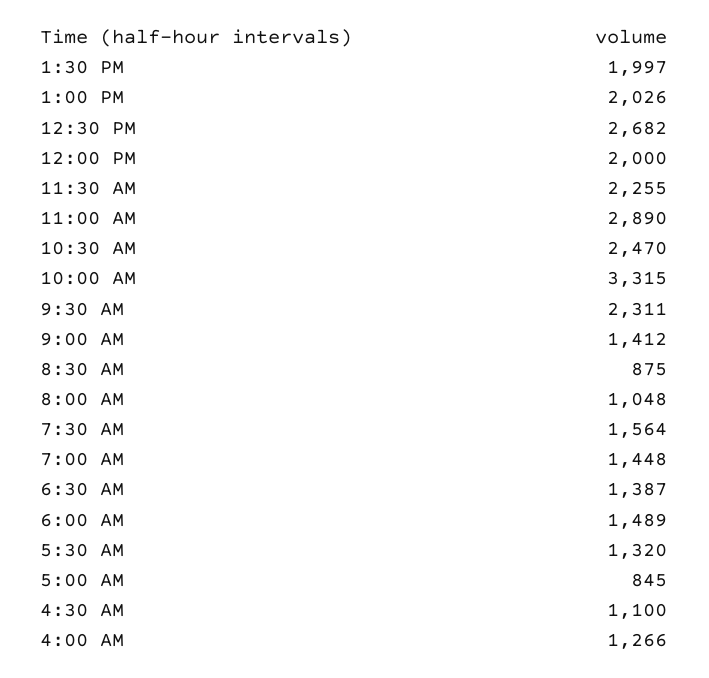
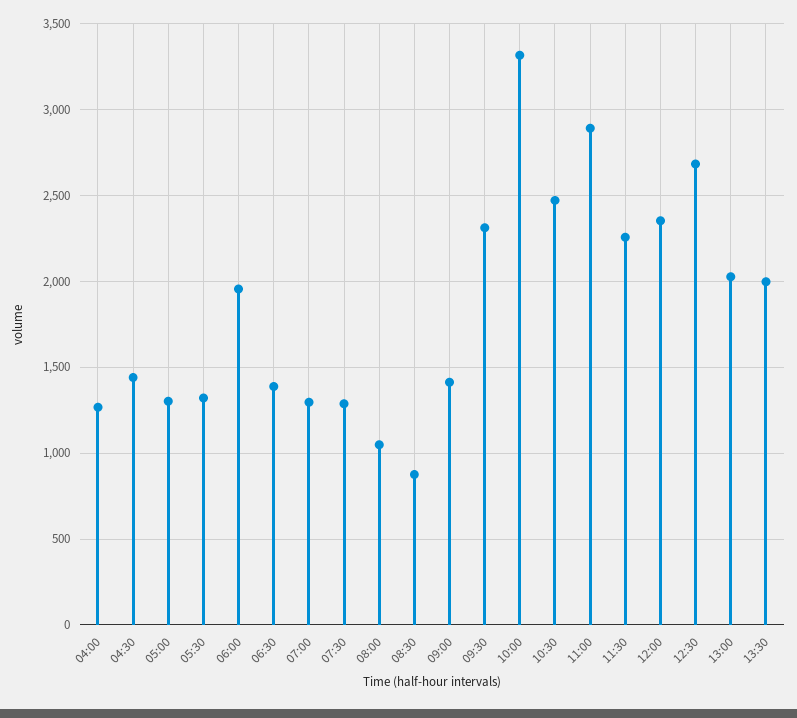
12:00 PM: 2000 -> 2350
7:30 AM: 1564 -> 1300
7:00 AM: 1448 -> 1300
6:00 AM: 1489 -> 1950
5:00 AM: 845 -> 1300
4:30 AM: 1100 -> 1450

